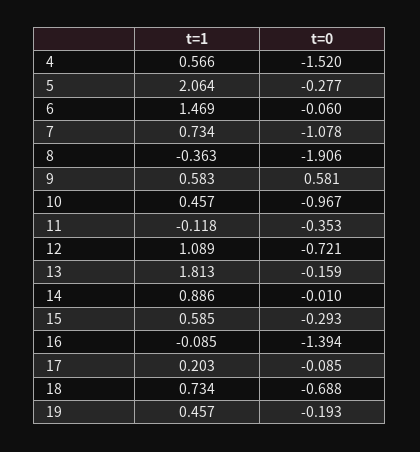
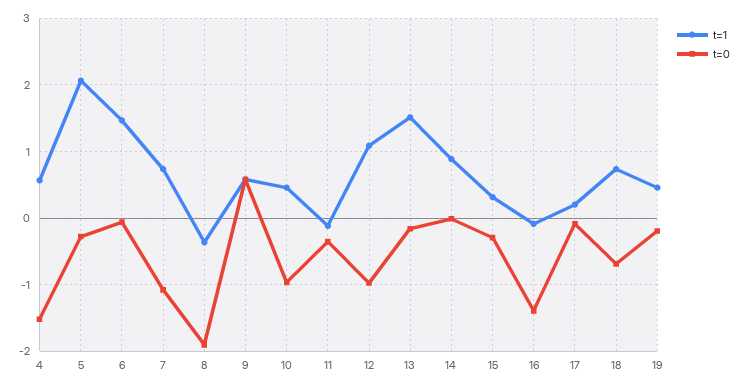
t=0, 12: -0.721 -> -1
t=1, 13: 1.813 -> 1.5
t=1, 15: 0.585 -> 0.3

